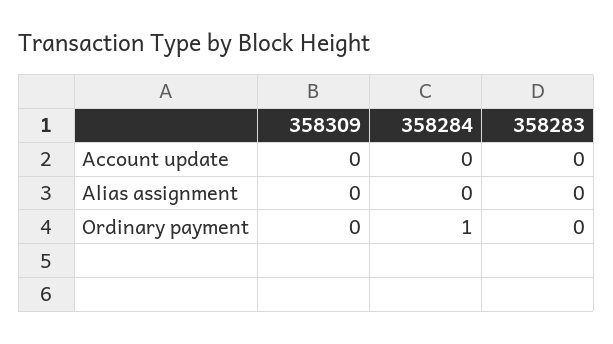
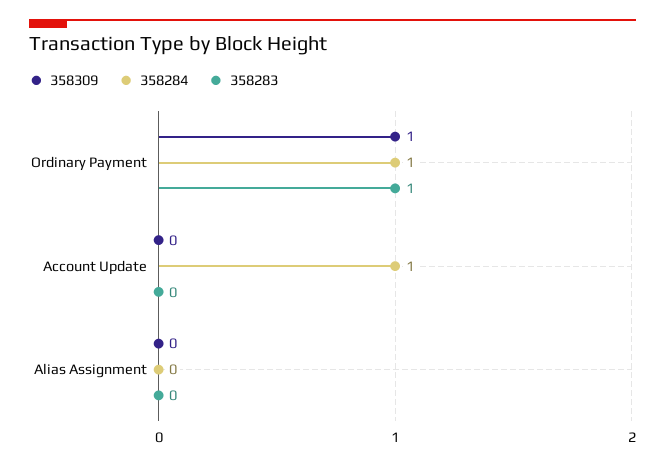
358284, Account update: 0 -> 1
358309, Ordinary payment: 0 -> 1
358283, Ordinary payment: 0 -> 1

